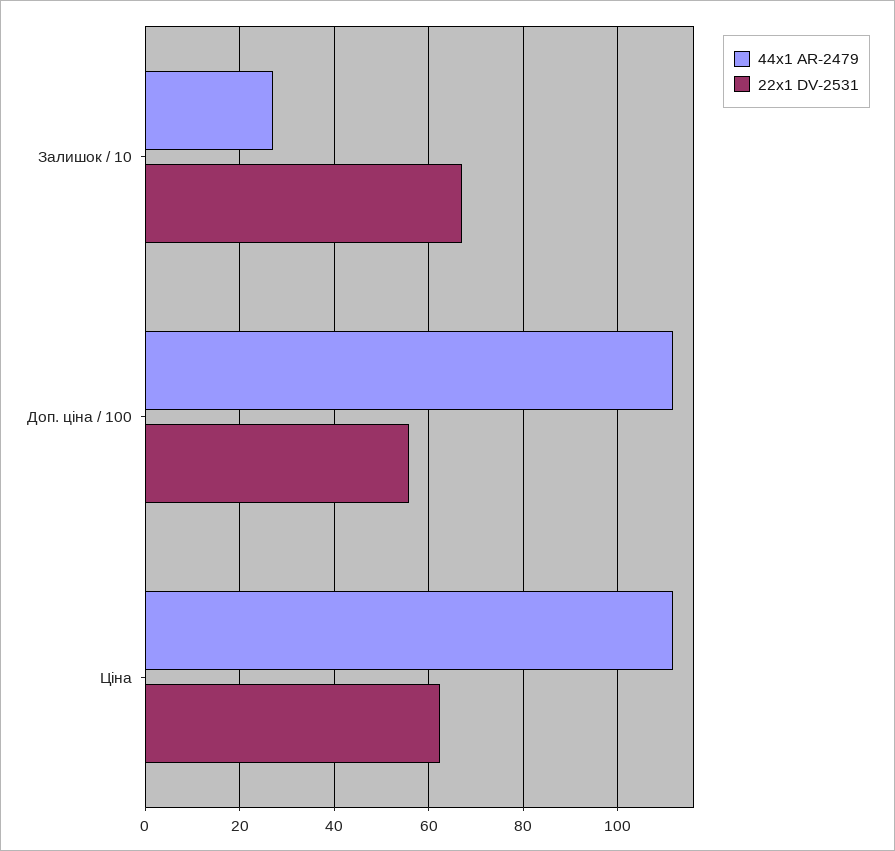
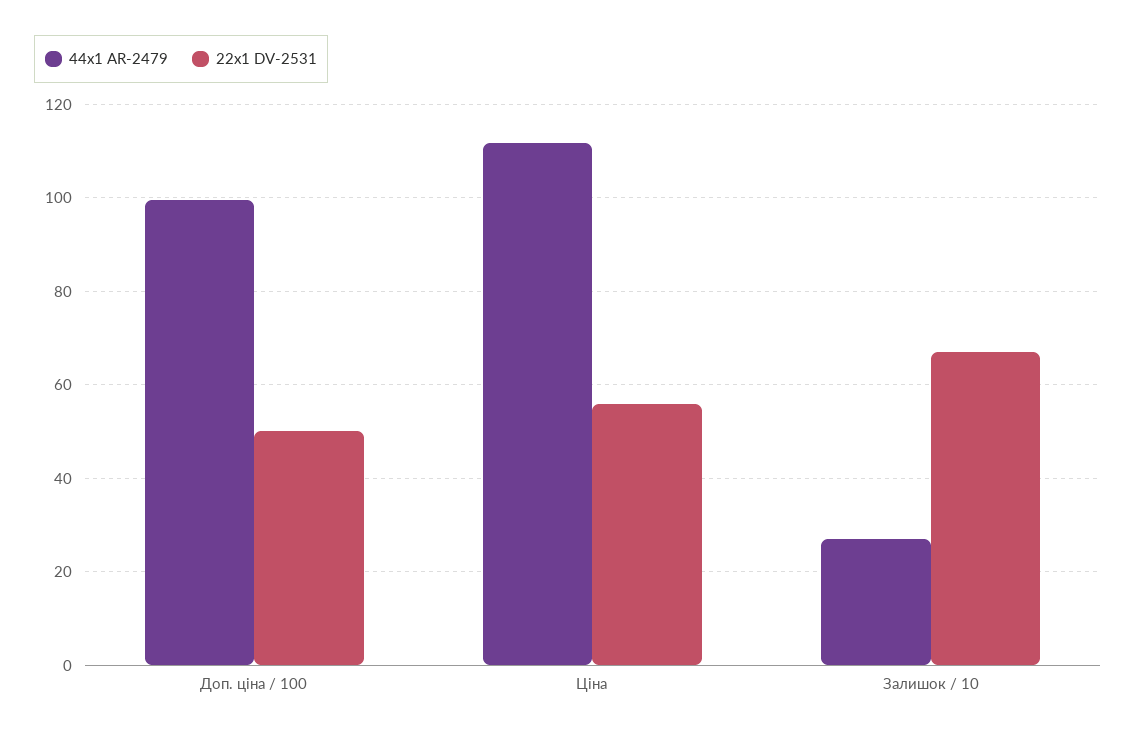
44x1 AR-2479, Доп. ціна / 100: 112 -> 100
22x1 DV-2531, Доп. ціна / 100: 56 -> 50
22x1 DV-2531, Ціна: 62 -> 56

